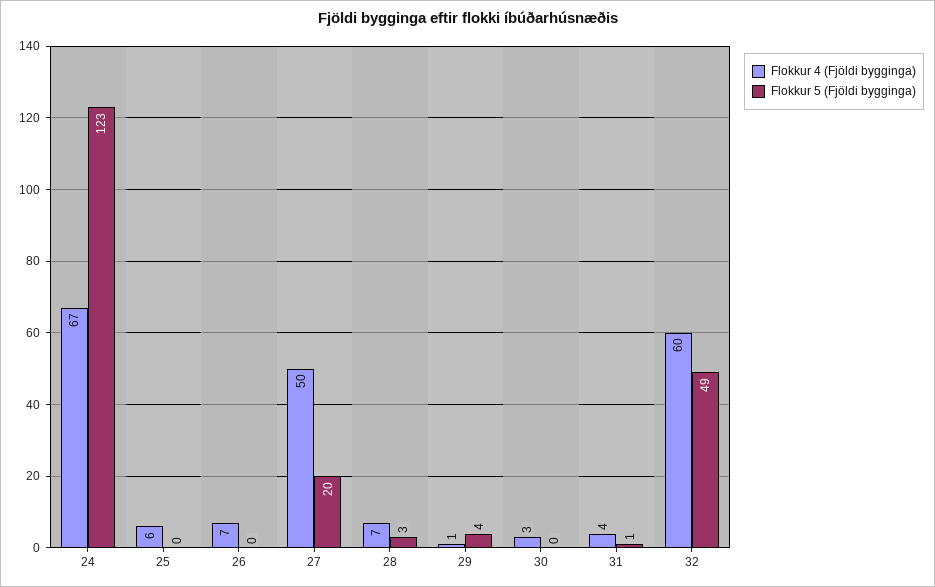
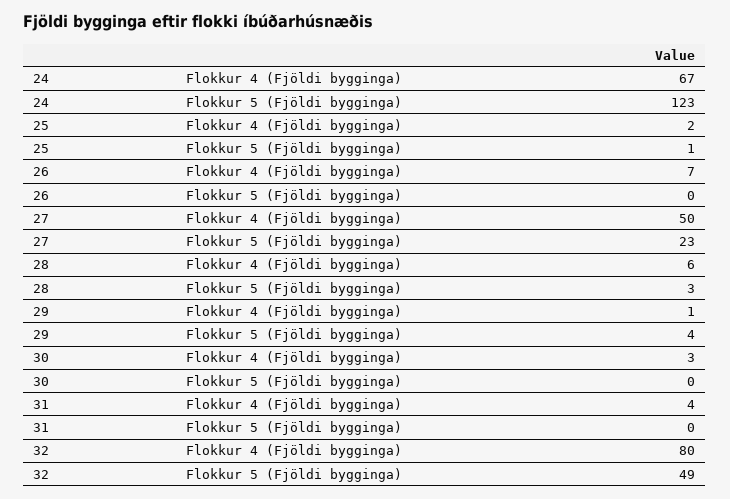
Flokkur 4 (Fjöldi bygginga), 25: 6 -> 2
Flokkur 5 (Fjöldi bygginga), 25: 0 -> 1
Flokkur 5 (Fjöldi bygginga), 27: 20 -> 23
Flokkur 4 (Fjöldi bygginga), 28: 7 -> 6
Flokkur 5 (Fjöldi bygginga), 31: 1 -> 0
Flokkur 4 (Fjöldi bygginga), 32: 60 -> 80

